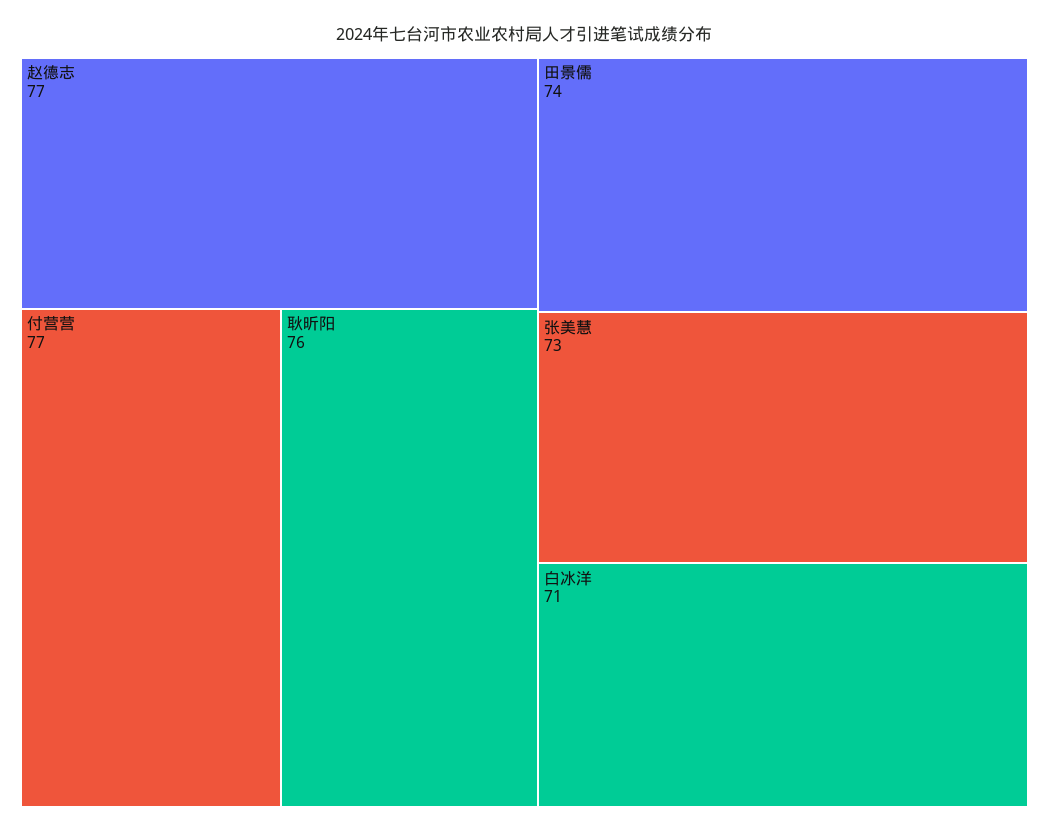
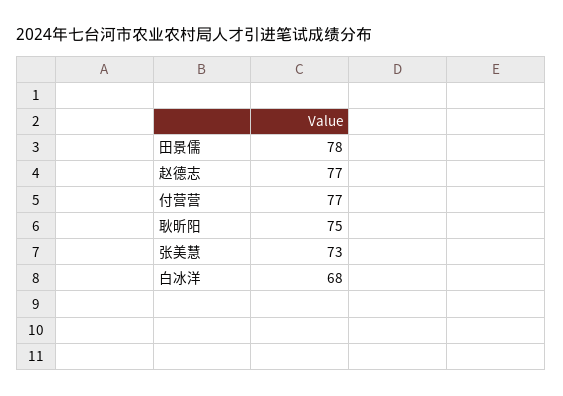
耿昕阳: 76 -> 75
田景儒: 74 -> 78
白冰洋: 71 -> 68

